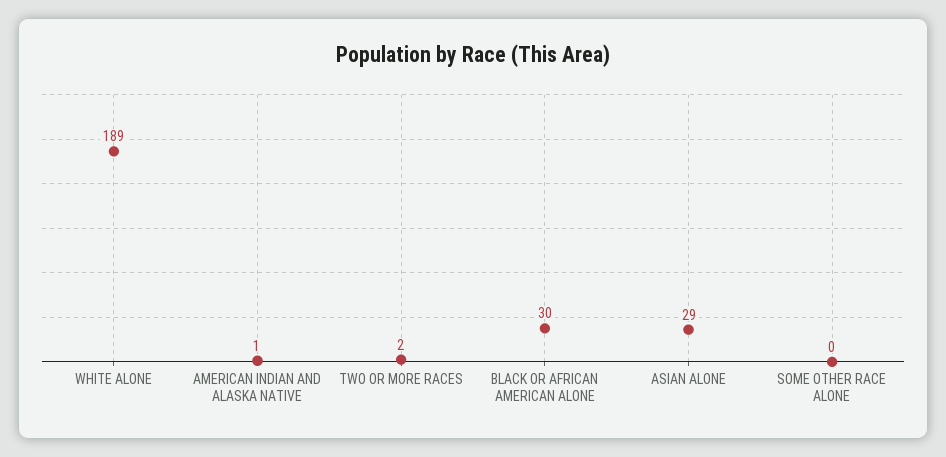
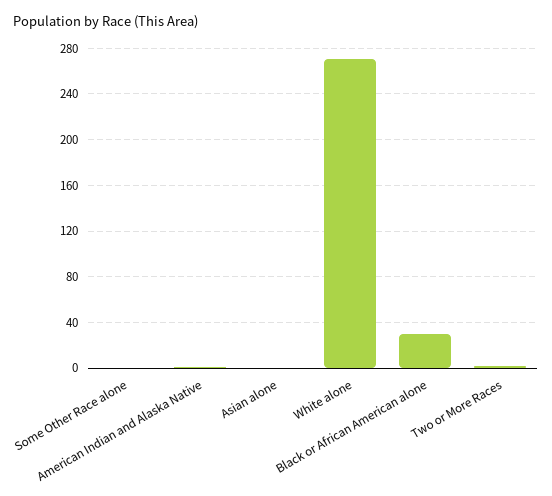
WHITE ALONE: 189 -> 270
ASIAN ALONE: 29 -> 0

